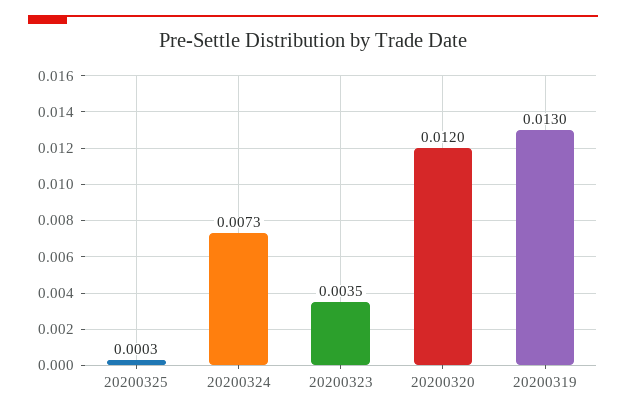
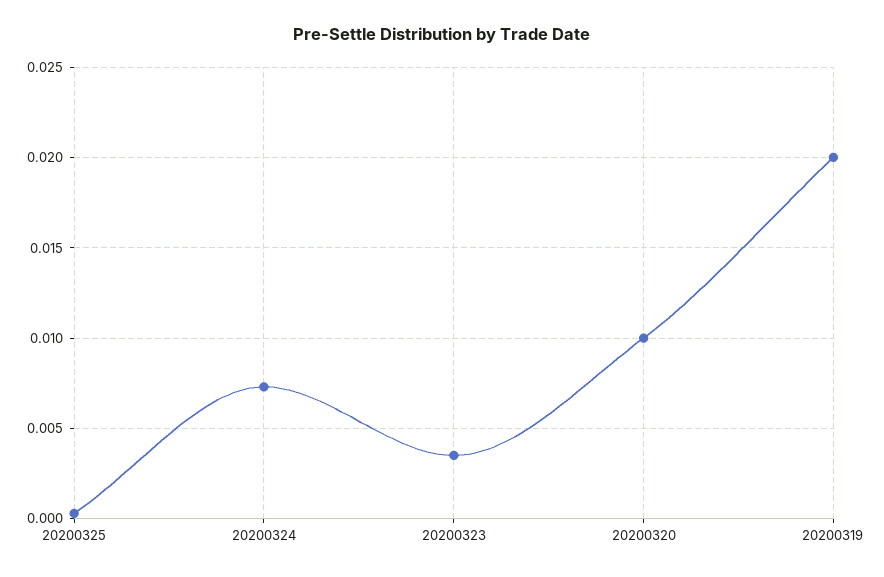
20200320: 0.012 -> 0.01
20200319: 0.013 -> 0.02

